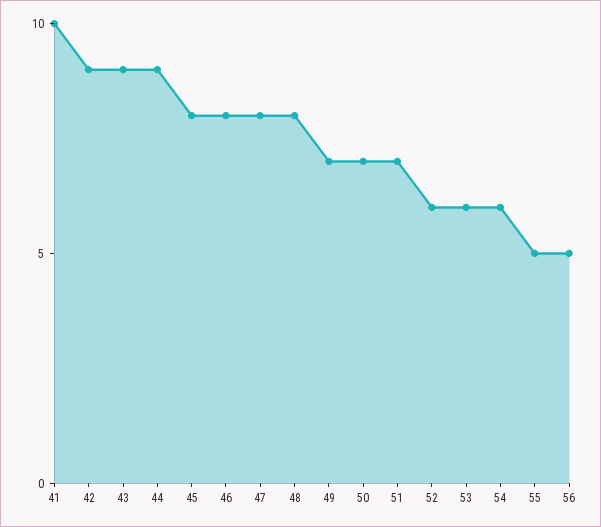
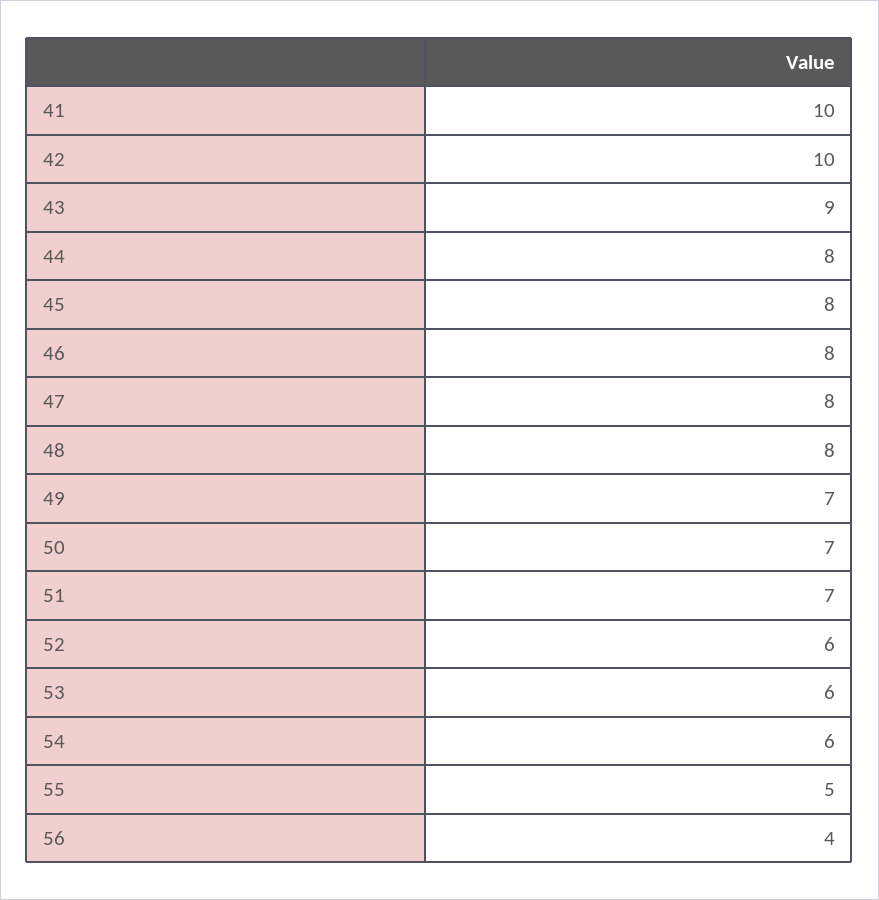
42: 9 -> 10
44: 9 -> 8
56: 5 -> 4

